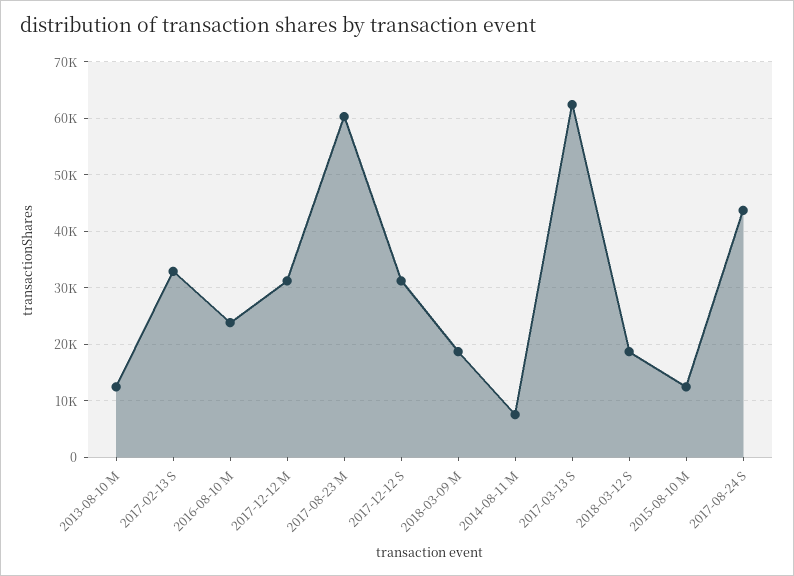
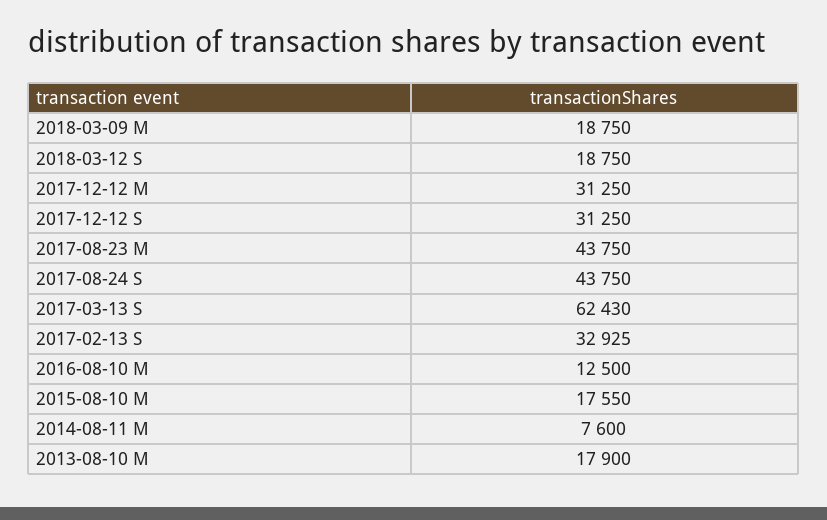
2013-08-10 M: 12000 -> 17900
2016-08-10 M: 24000 -> 12500
2017-08-23 M: 60000 -> 43750
2015-08-10 M: 12000 -> 17550

